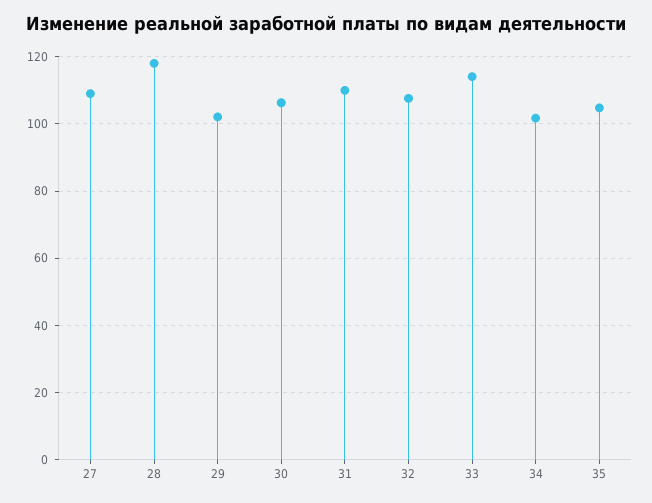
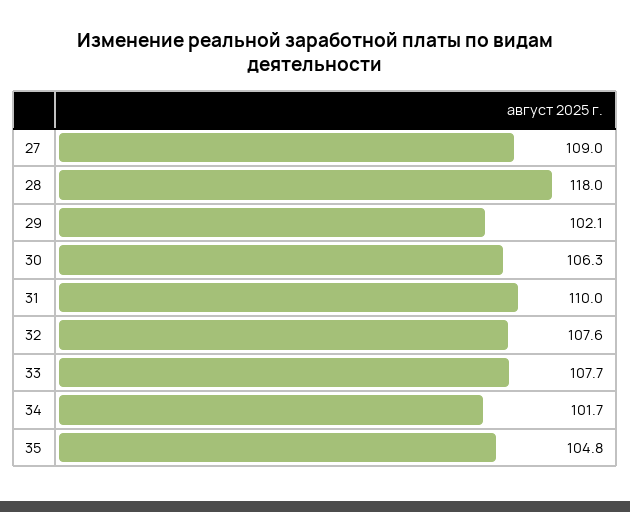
33: 114 -> 107.7

